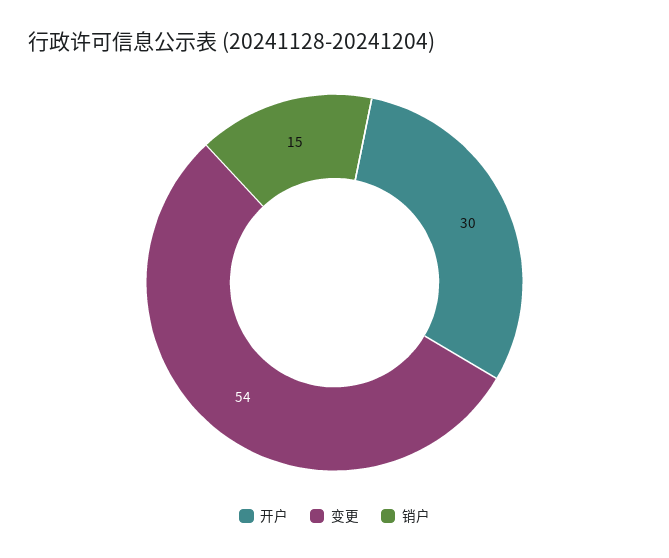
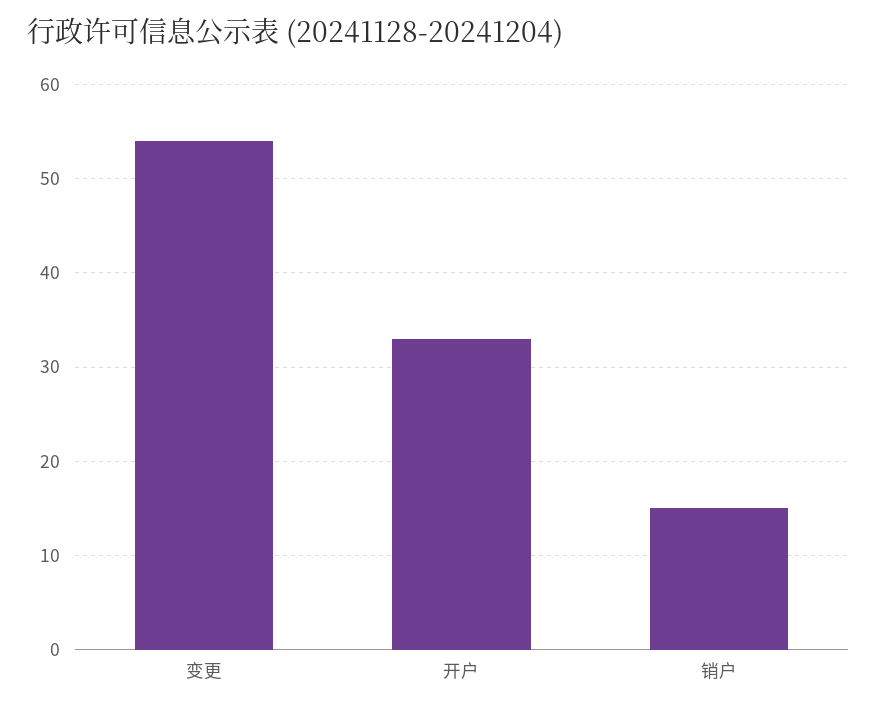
开户: 30 -> 33

